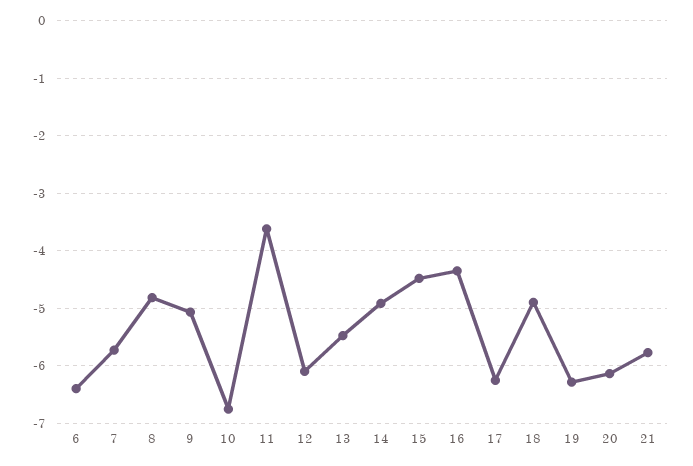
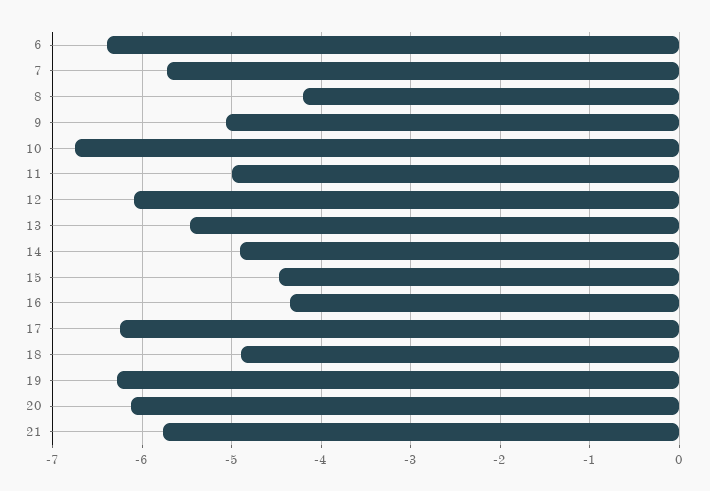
8: -4.8 -> -4.2
11: -3.6 -> -5

